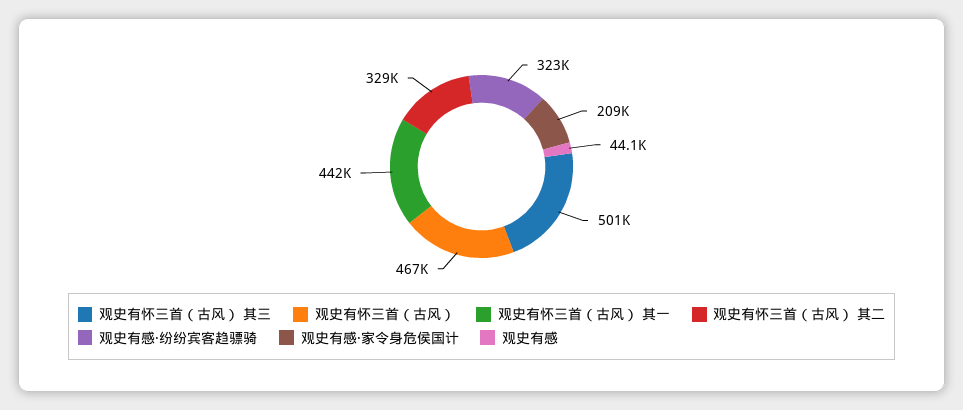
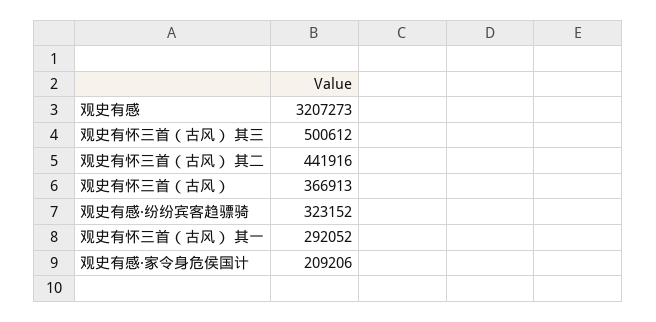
观史有怀三首（古风）: 467000 -> 366913
观史有怀三首（古风） 其一: 442000 -> 292052
观史有怀三首（古风） 其二: 329000 -> 441916
观史有感: 44100 -> 3207273

